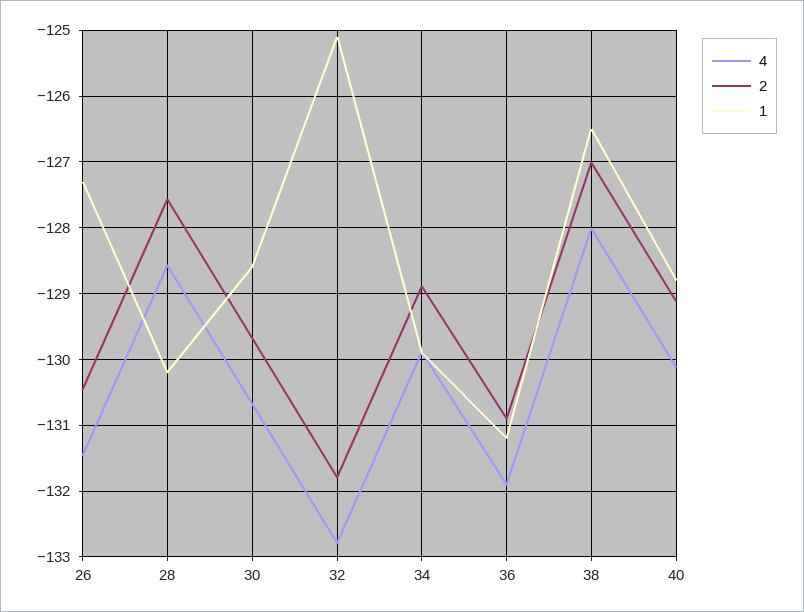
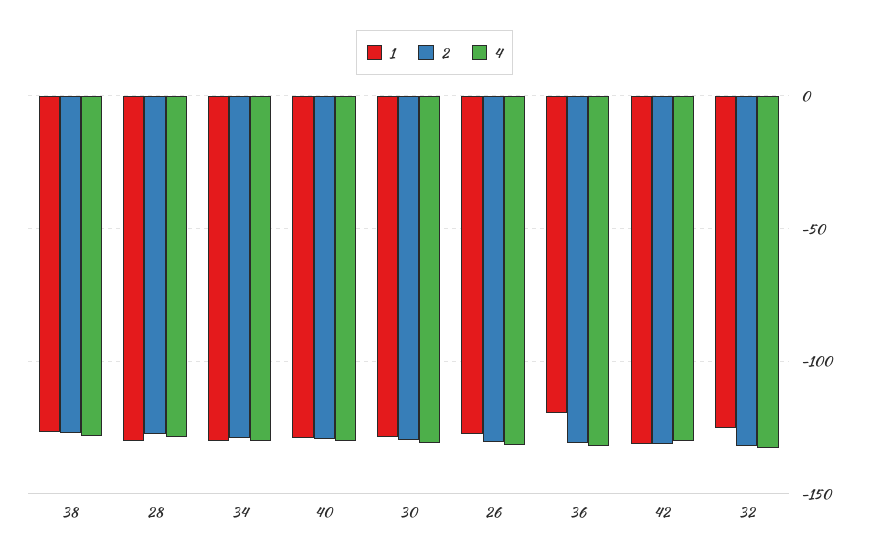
1, 36: -131.2 -> -120
1, 42: none -> -130
2, 42: none -> -130
4, 42: none -> -130

